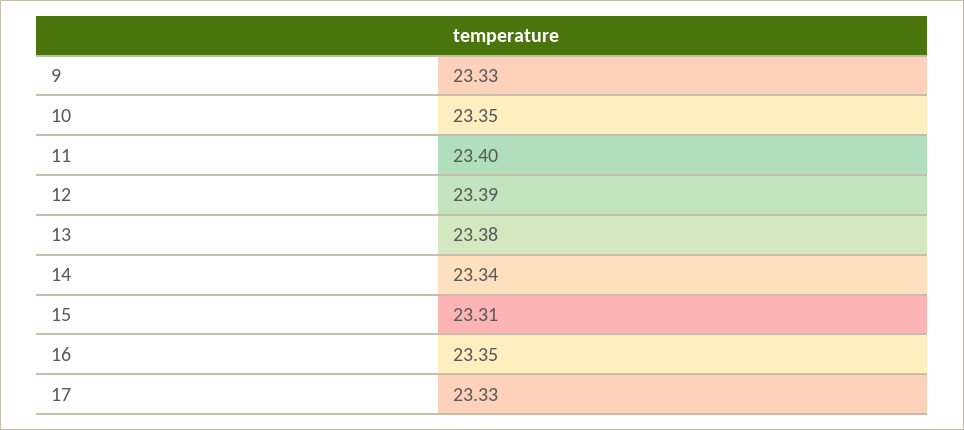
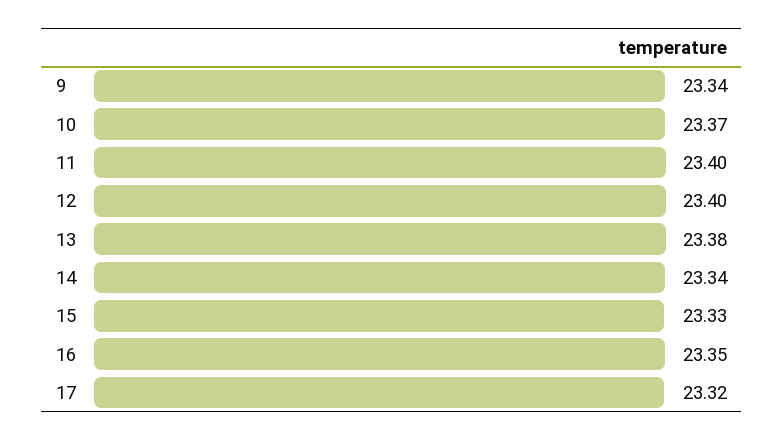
9: 23.33 -> 23.34
10: 23.35 -> 23.37
12: 23.39 -> 23.4
15: 23.31 -> 23.33
17: 23.33 -> 23.32

